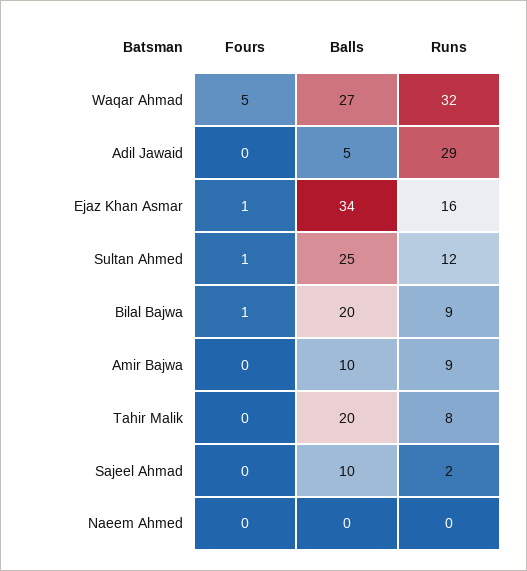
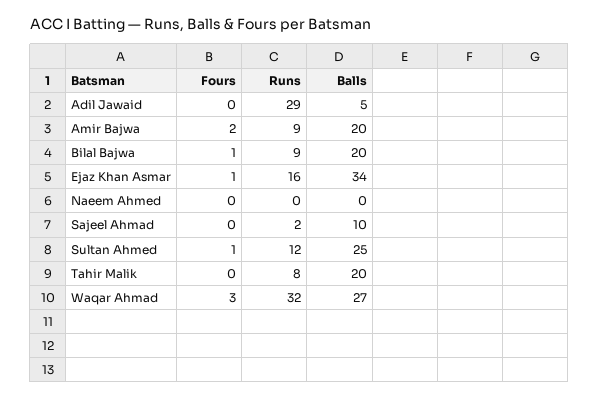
Fours, Waqar Ahmad: 5 -> 3
Fours, Amir Bajwa: 0 -> 2
Balls, Amir Bajwa: 10 -> 20

